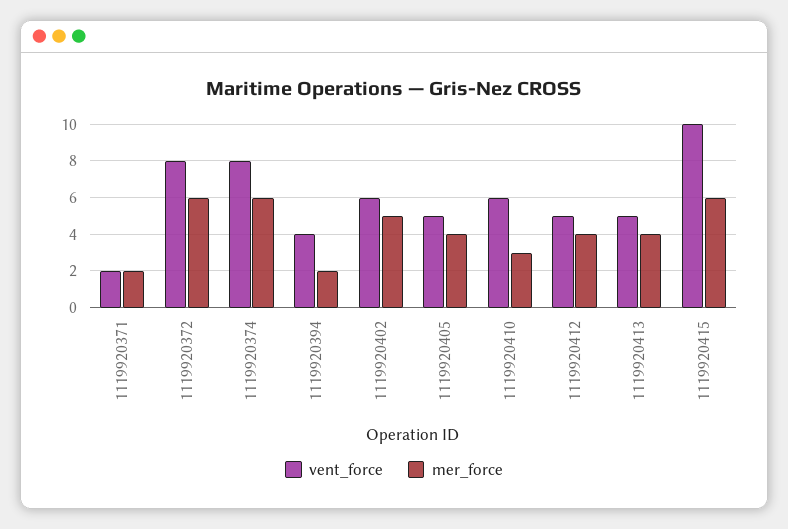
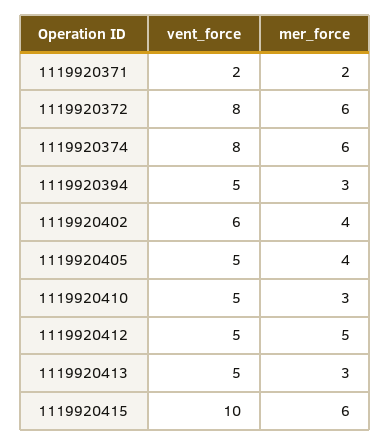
vent_force, 1119920394: 4 -> 5
mer_force, 1119920394: 2 -> 3
mer_force, 1119920402: 5 -> 4
vent_force, 1119920410: 6 -> 5
mer_force, 1119920412: 4 -> 5
mer_force, 1119920413: 4 -> 3

